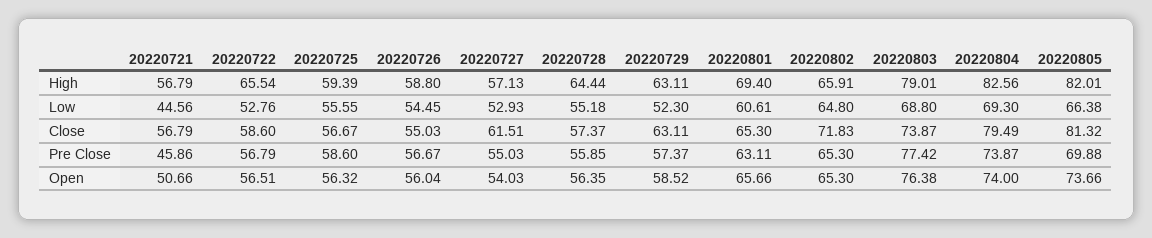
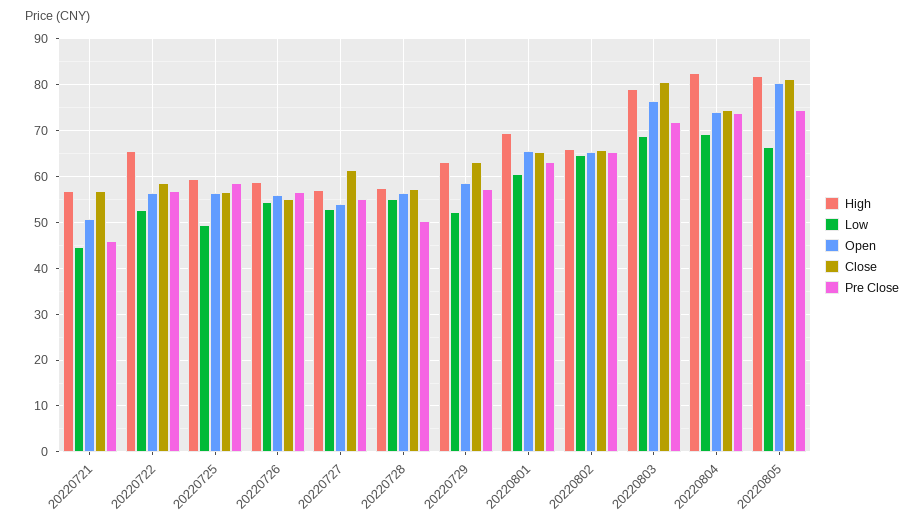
High, 20220728: 64.44 -> 58
Low, 20220725: 55.55 -> 50
Close, 20220802: 71.83 -> 66
Close, 20220803: 73.87 -> 80
Close, 20220804: 79.49 -> 74
Pre Close, 20220728: 55.85 -> 50
Pre Close, 20220803: 77.42 -> 72
Pre Close, 20220805: 69.88 -> 74
Open, 20220805: 73.66 -> 80

